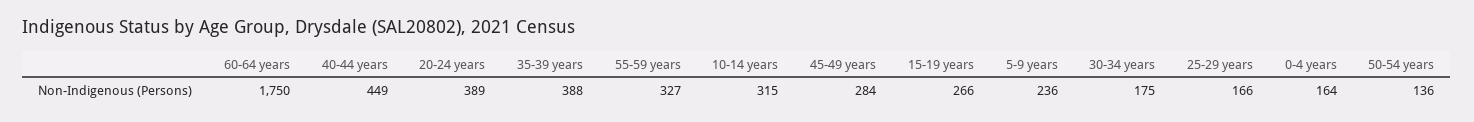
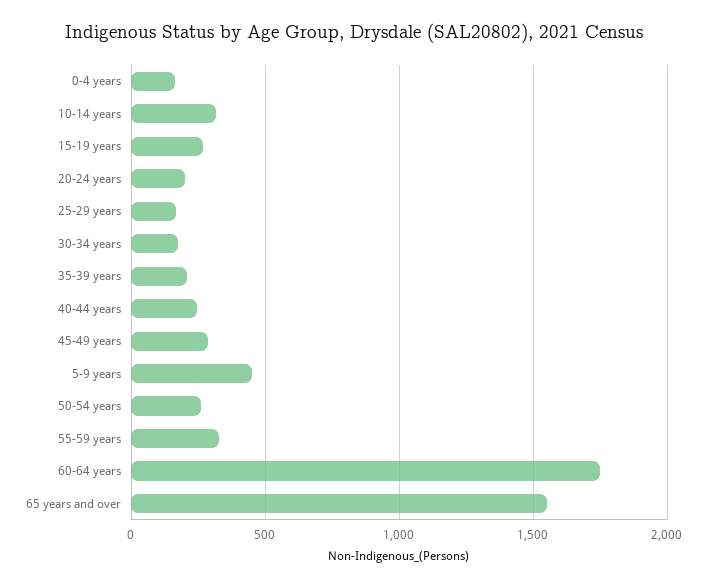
40-44 years: 449 -> 250
20-24 years: 389 -> 200
35-39 years: 388 -> 200
5-9 years: 236 -> 450
50-54 years: 136 -> 250
65 years and over: none -> 1550

